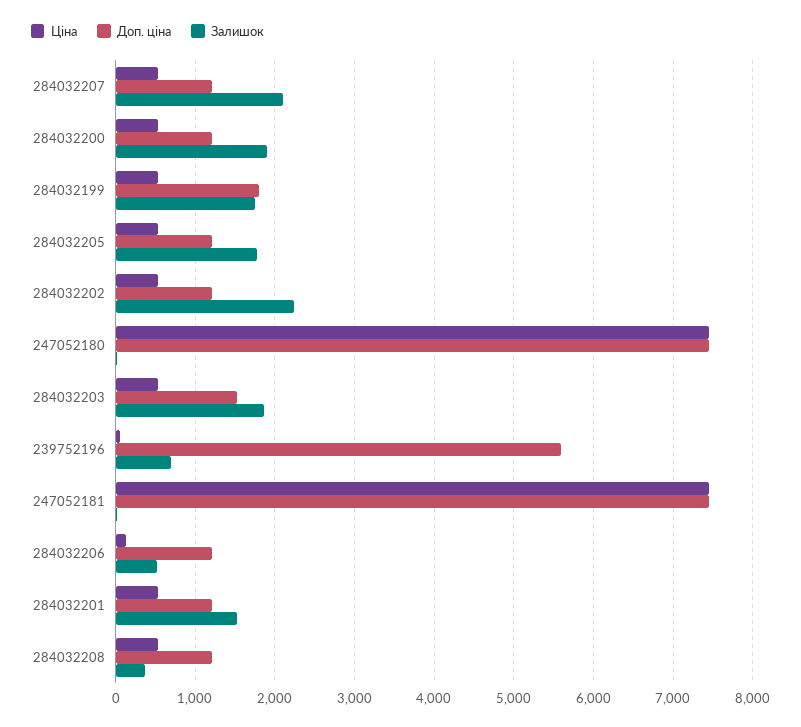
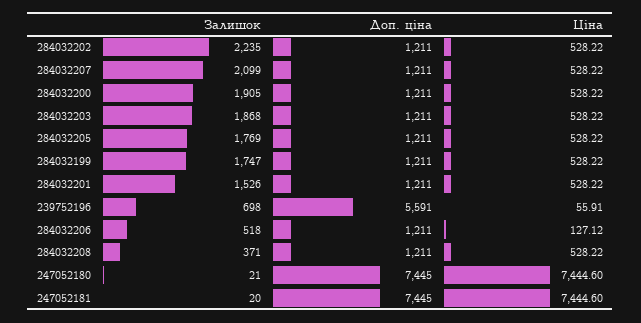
Доп. ціна, 284032199: 1800 -> 1211
Доп. ціна, 284032203: 1500 -> 1211

